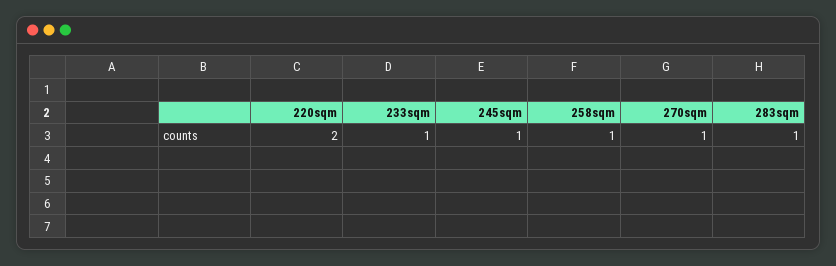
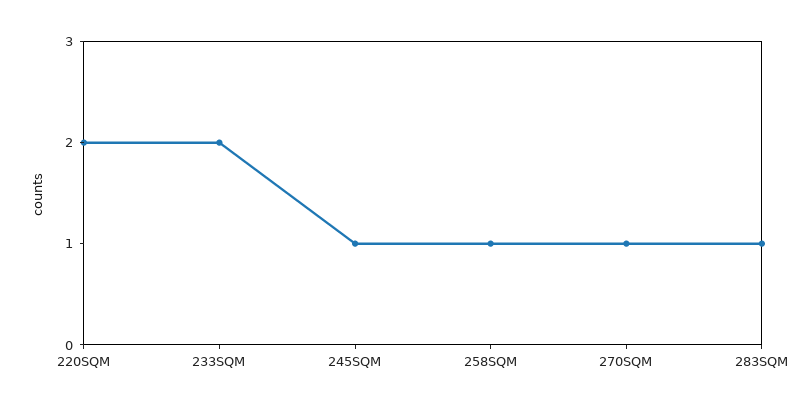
233sqm: 1 -> 2

